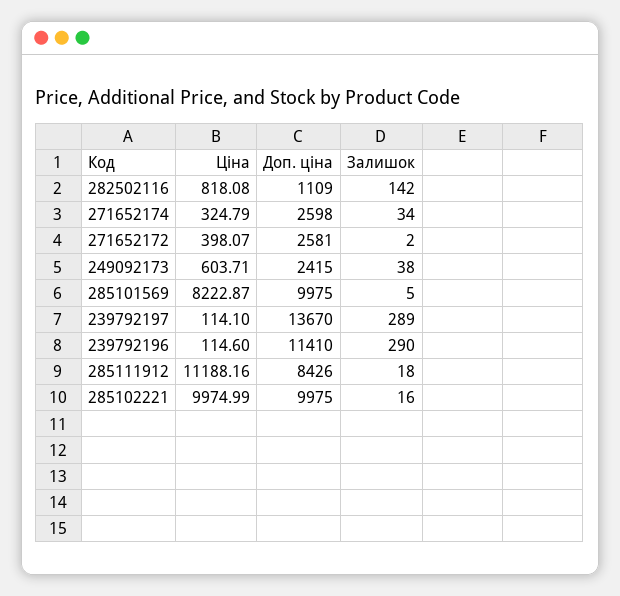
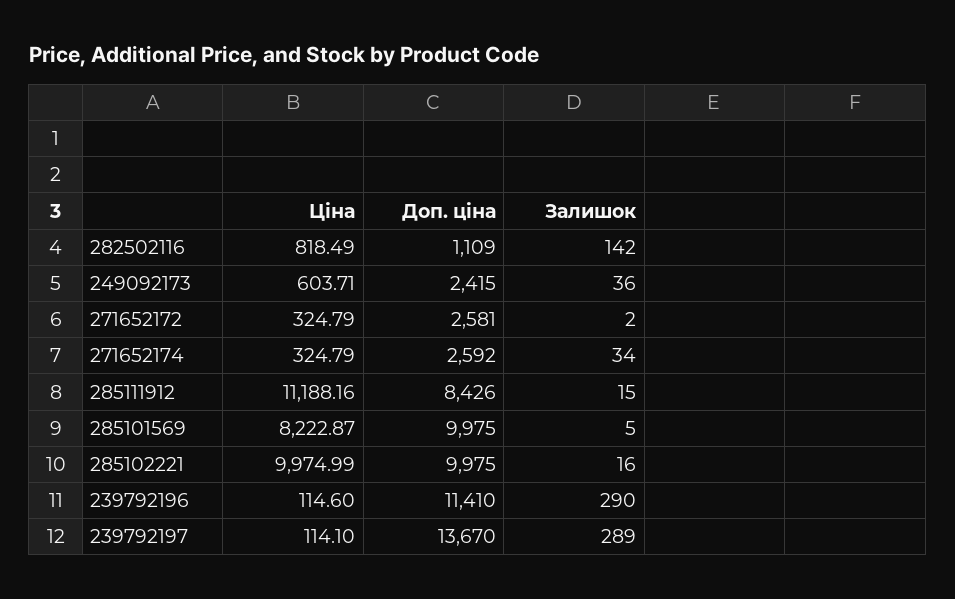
Ціна, 282502116: 818.08 -> 818.49
Доп. ціна, 271652174: 2598 -> 2592
Ціна, 271652172: 398.07 -> 324.79
Залишок, 249092173: 38 -> 36
Залишок, 285111912: 18 -> 15

